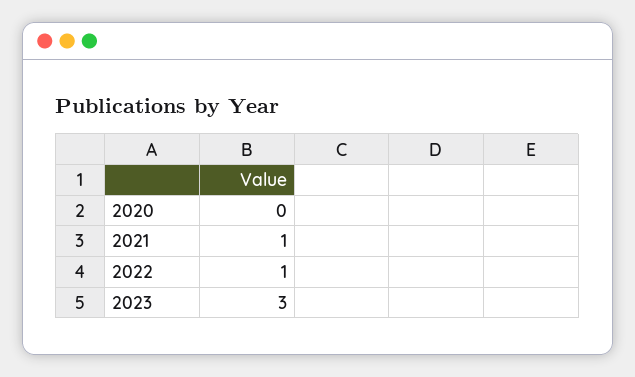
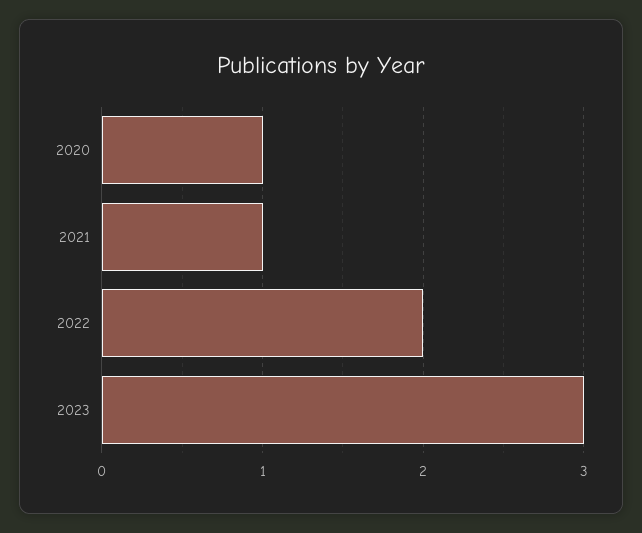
2020: 0 -> 1
2022: 1 -> 2

